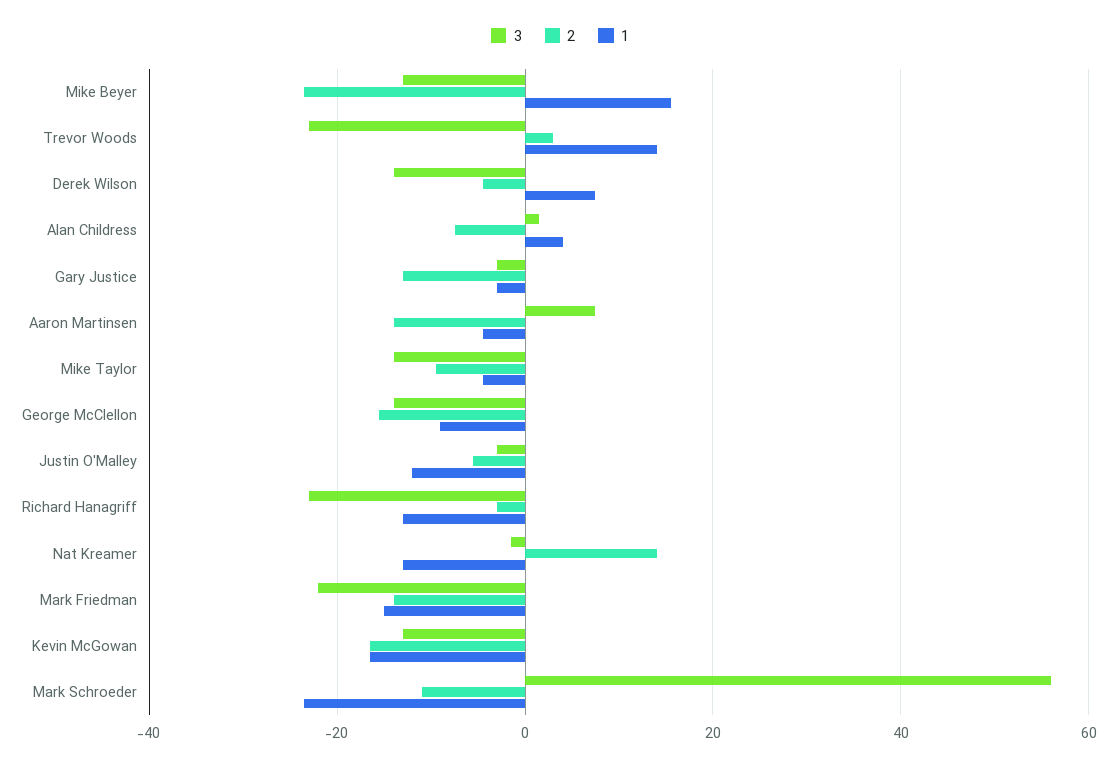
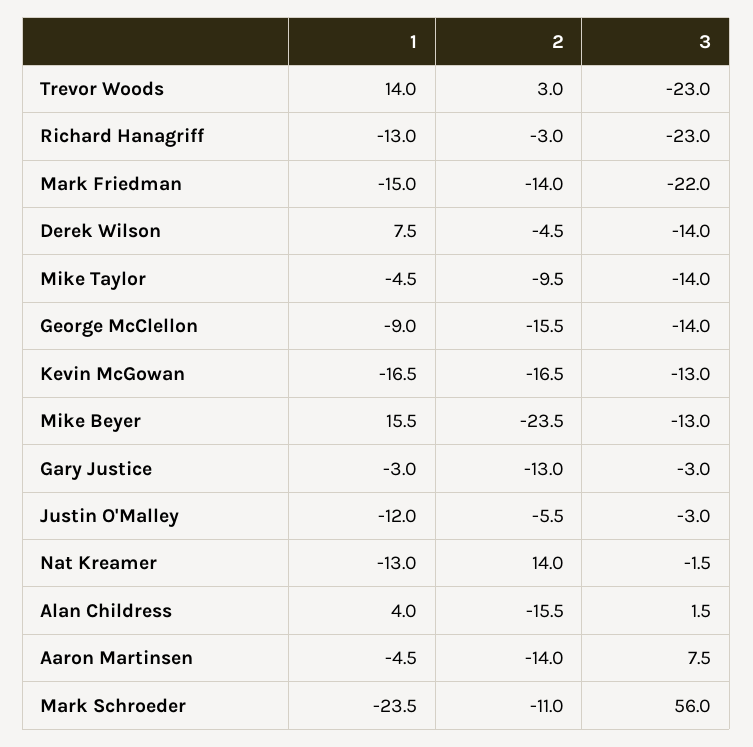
2, Alan Childress: -8 -> -15.5

